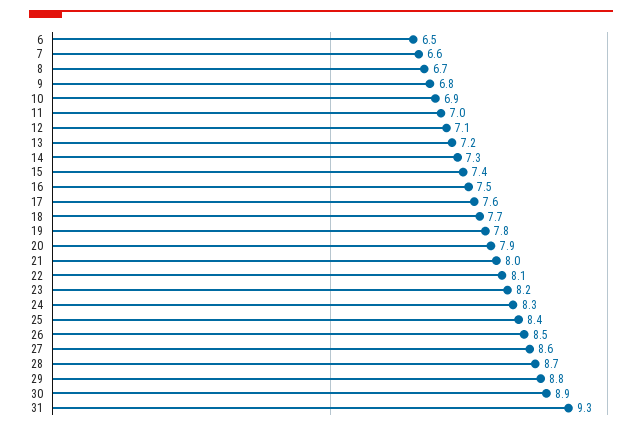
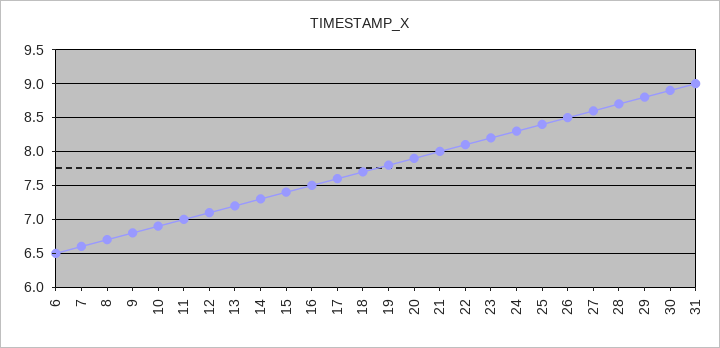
31: 9.3 -> 9

